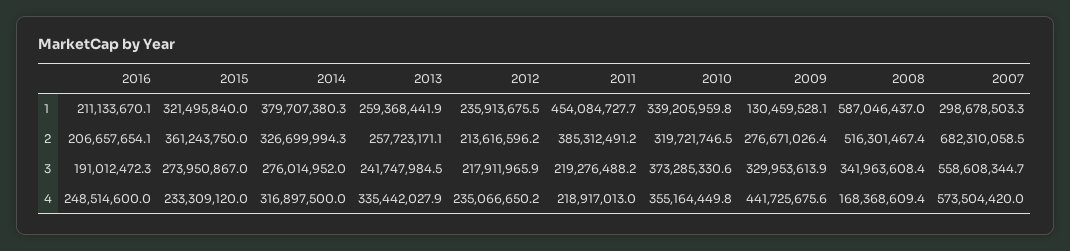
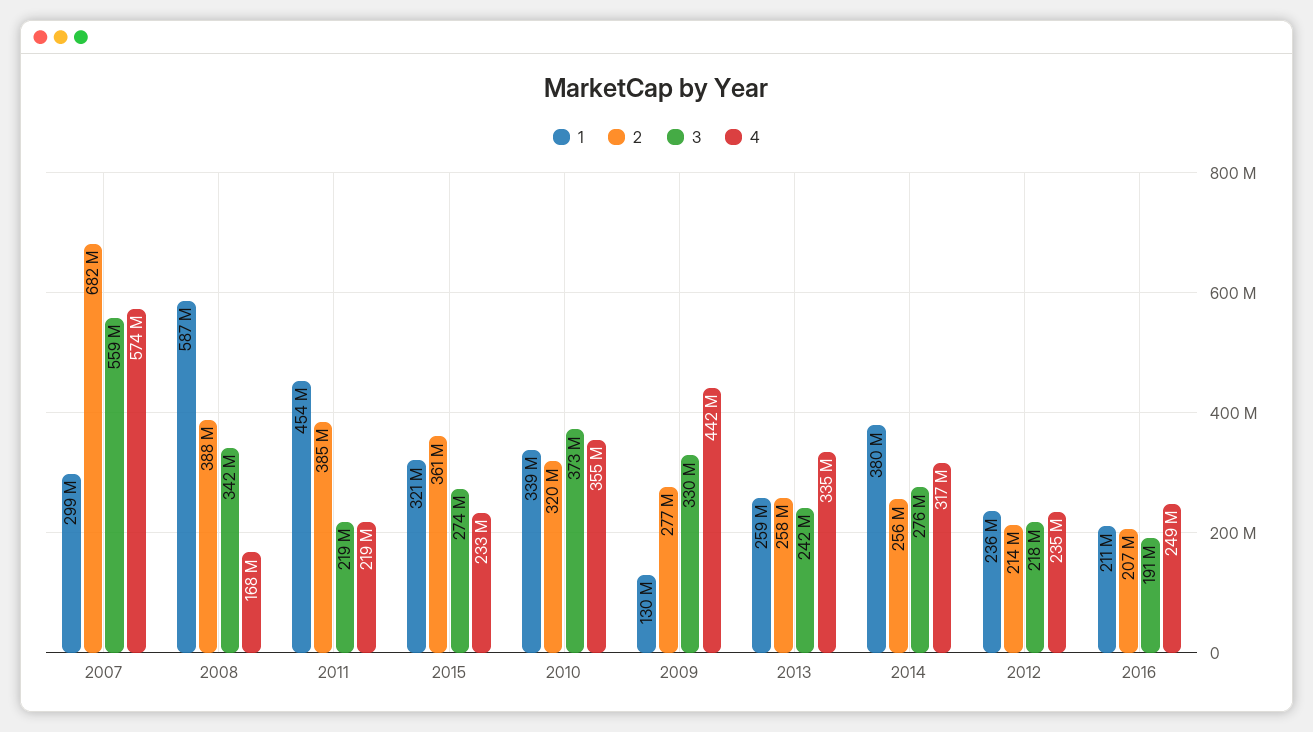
2, 2014: 326699994.3 -> 256000000
2, 2008: 516301467.4 -> 388000000

